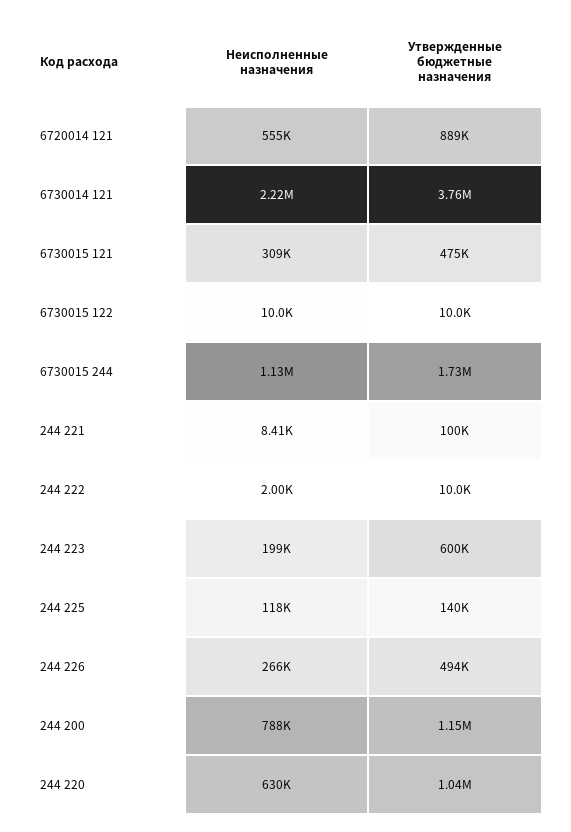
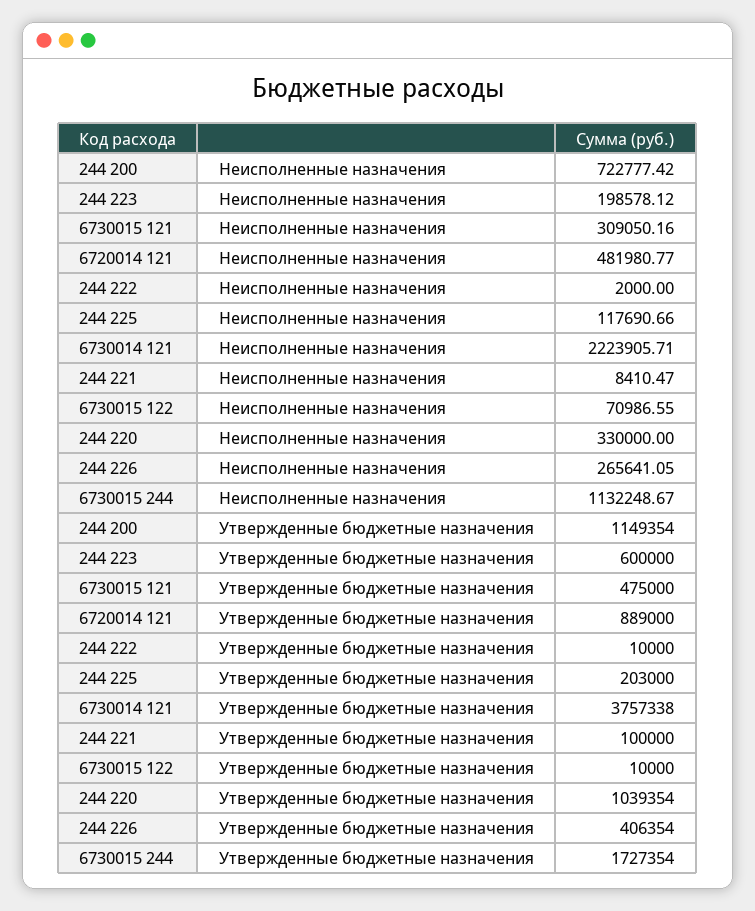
Неисполненные назначения, 6720014 121: 555000 -> 481980.77
Неисполненные назначения, 6730015 122: 10000 -> 70986.55
Утвержденные бюджетные назначения, 244 225: 140000 -> 203000
Утвержденные бюджетные назначения, 244 226: 494000 -> 406354
Неисполненные назначения, 244 200: 788000 -> 722777.42
Неисполненные назначения, 244 220: 630000 -> 330000

